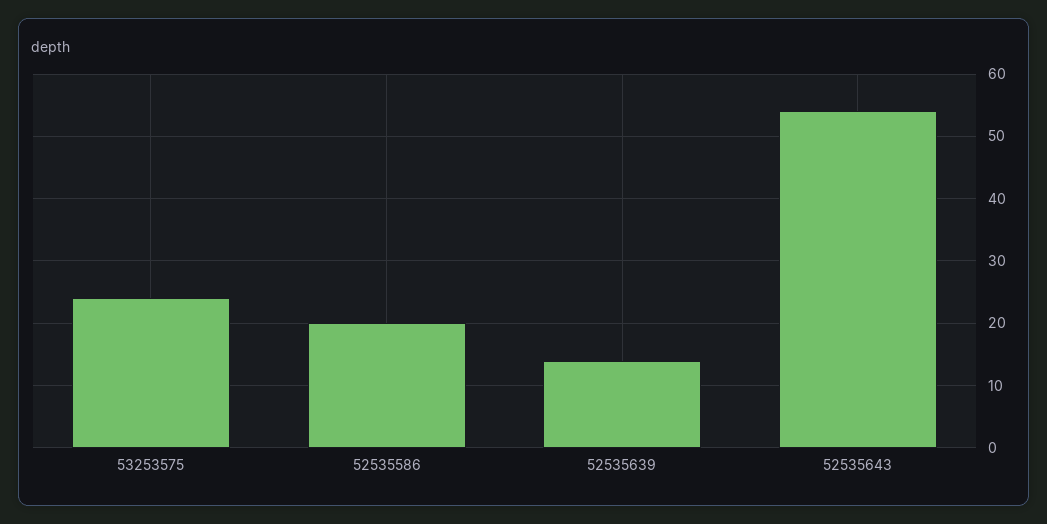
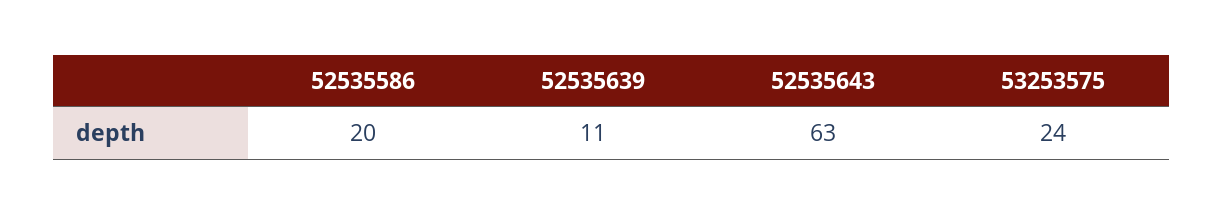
52535639: 14 -> 11
52535643: 54 -> 63

